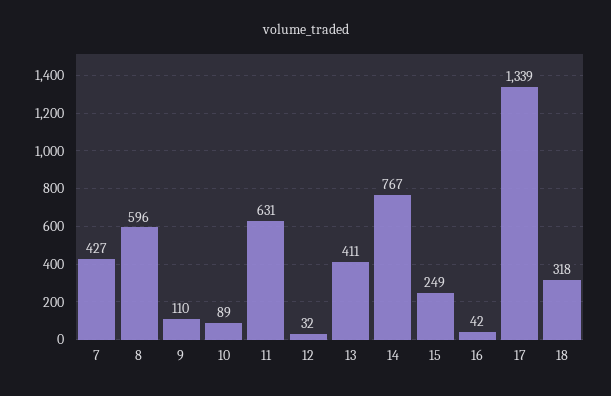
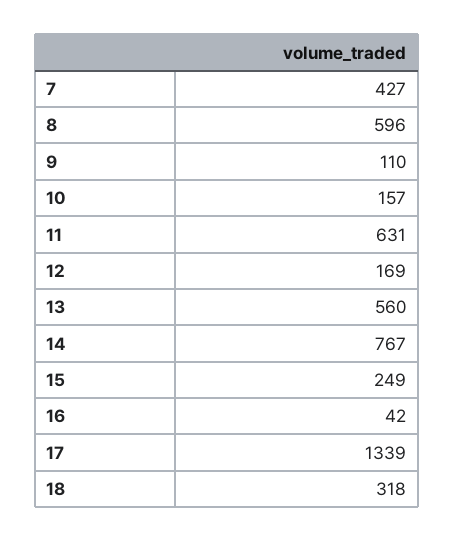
10: 89 -> 157
12: 32 -> 169
13: 411 -> 560

